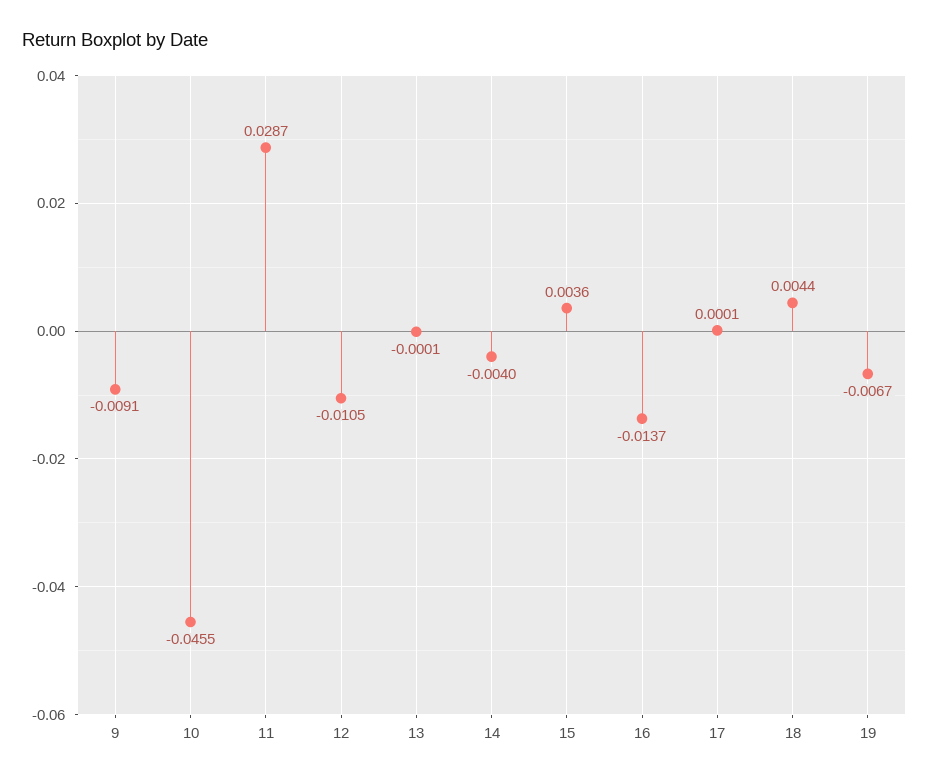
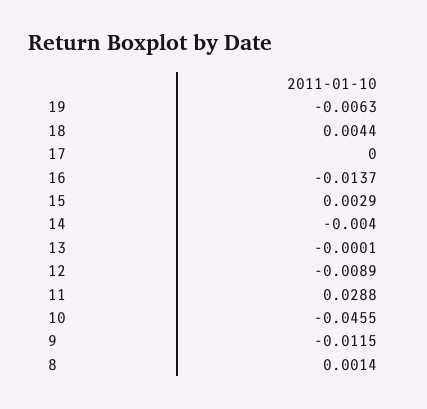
9: -0.0091 -> -0.0115
11: 0.0287 -> 0.0288
12: -0.0105 -> -0.0089
15: 0.0036 -> 0.0029
17: 0.0001 -> 0
19: -0.0067 -> -0.0063
8: none -> 0.0014

